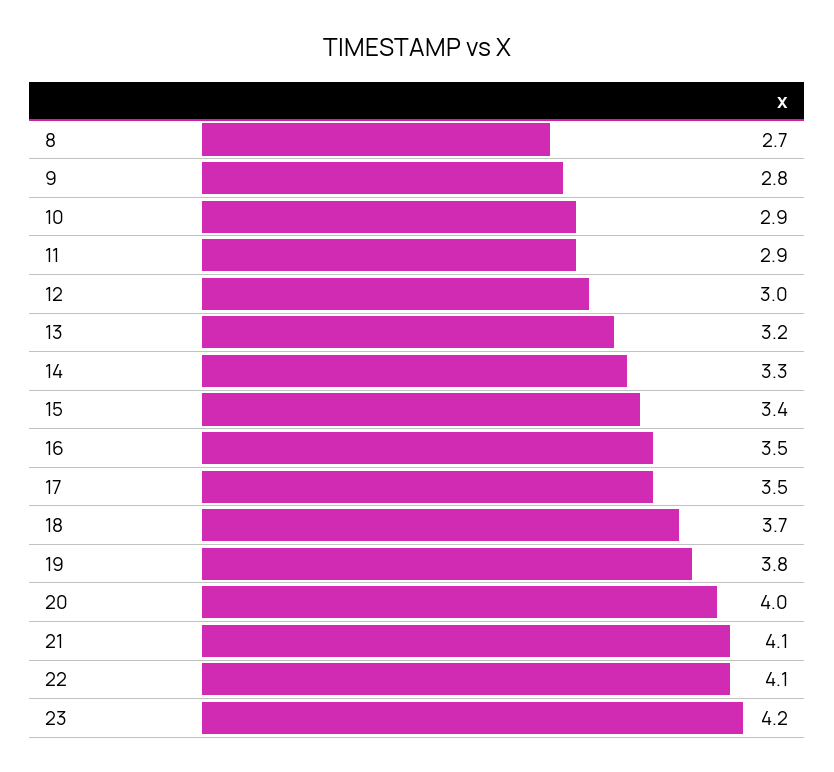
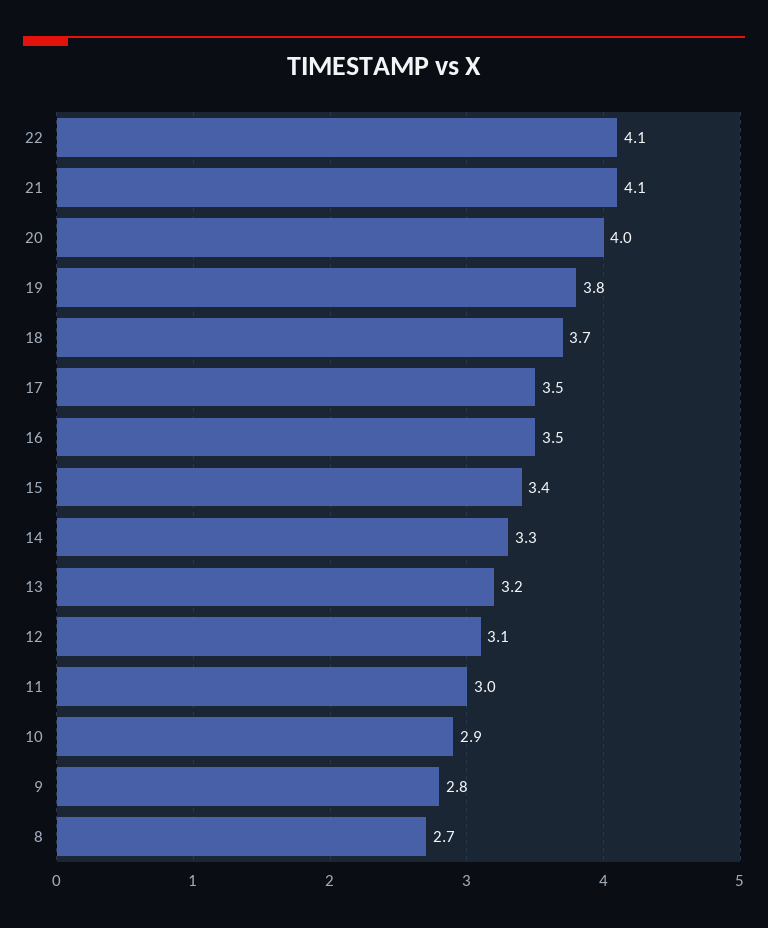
11: 2.9 -> 3
12: 3 -> 3.1
23: 4.2 -> none

